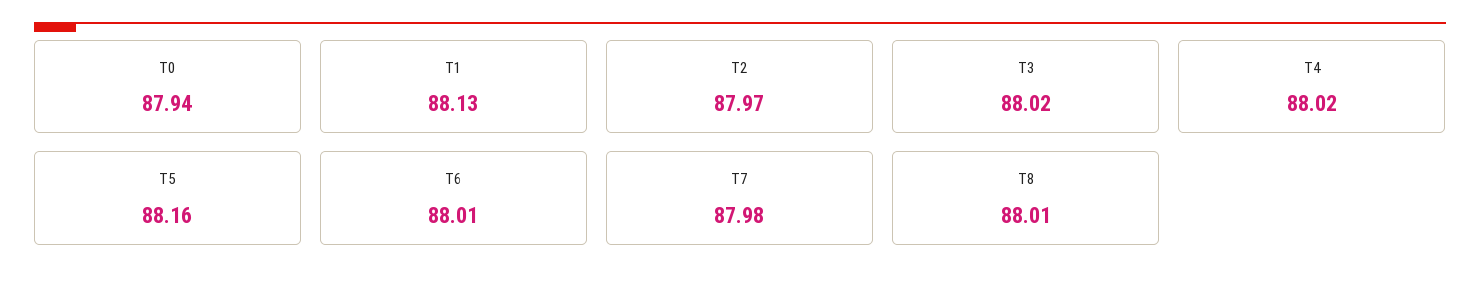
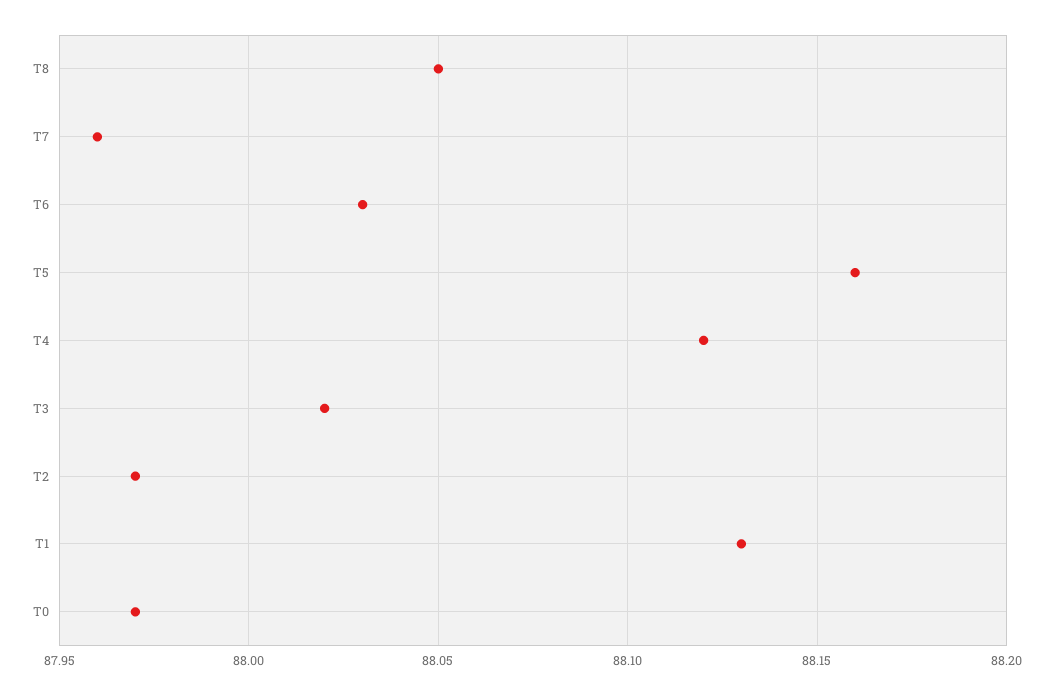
T0: 87.94 -> 87.97
T4: 88.02 -> 88.12
T6: 88.01 -> 88.03
T7: 87.98 -> 87.96
T8: 88.01 -> 88.05

